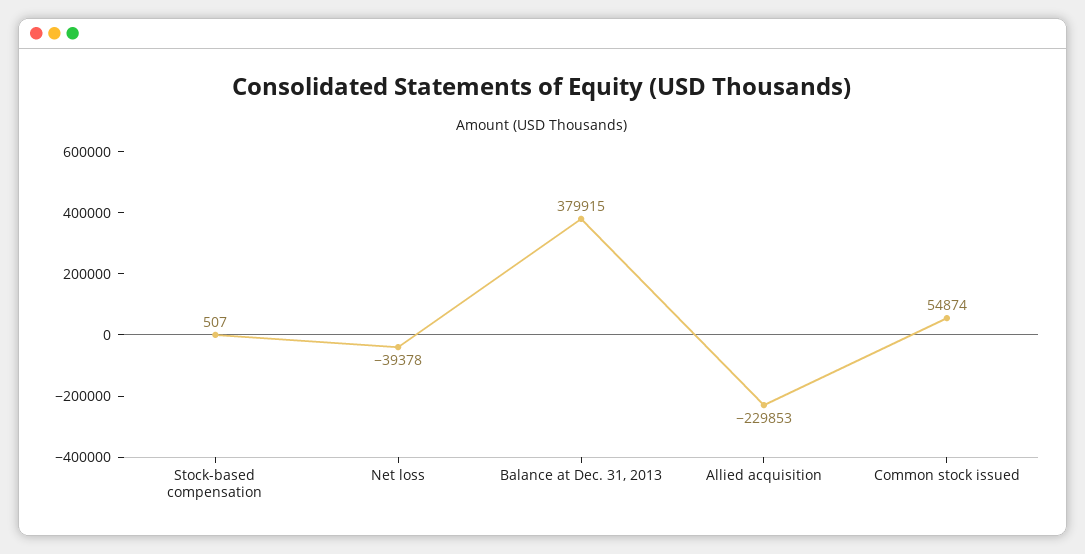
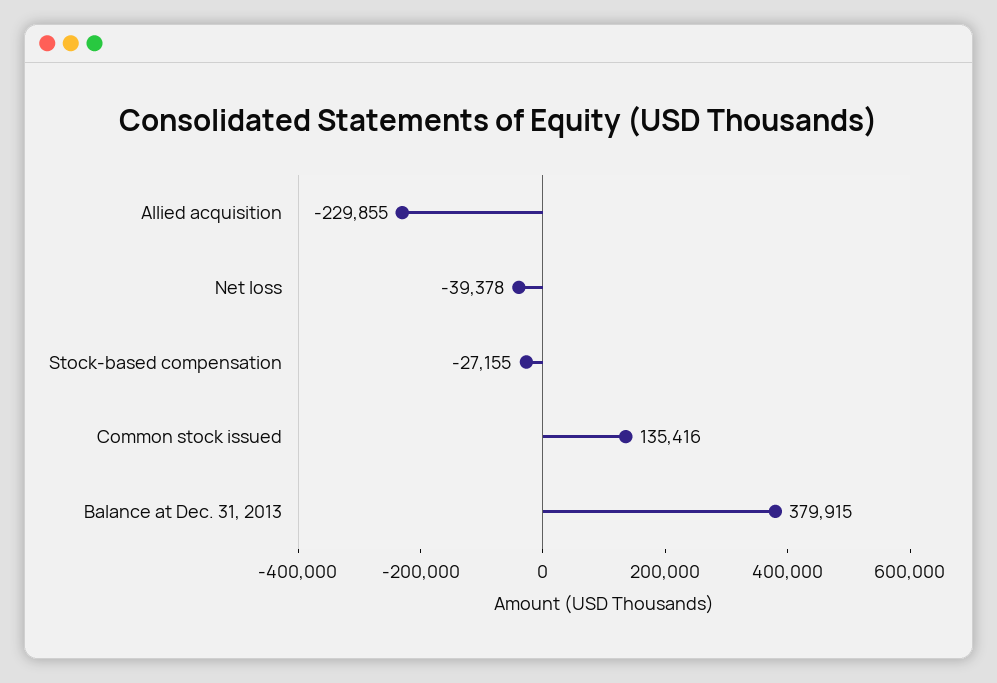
Stock-based compensation: 507 -> -27155
Allied acquisition: -229853 -> -229855
Common stock issued: 54874 -> 135416

